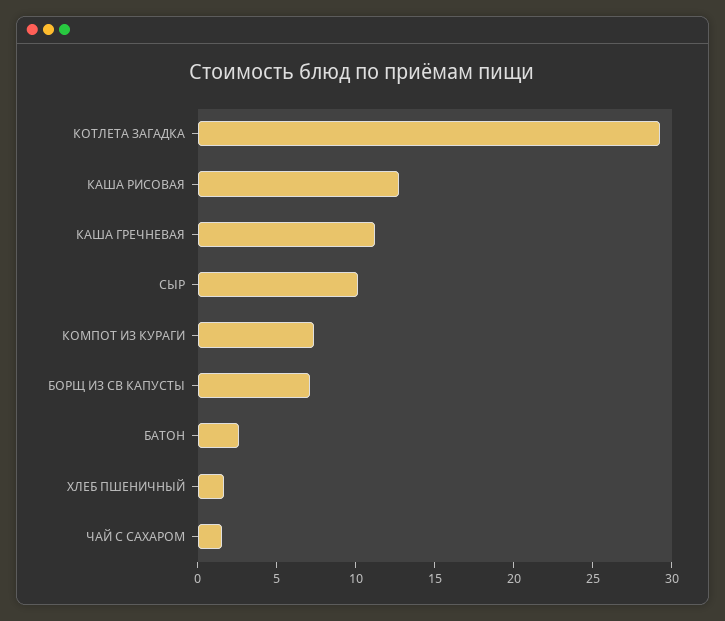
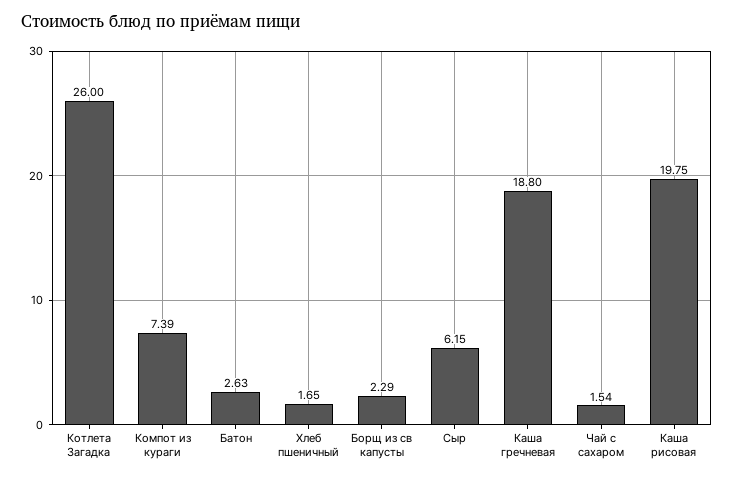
КОТЛЕТА ЗАГАДКА: 29 -> 26
КАША РИСОВАЯ: 13 -> 19.75
КАША ГРЕЧНЕВАЯ: 11 -> 18.8
СЫР: 10 -> 6.15
БОРЩ ИЗ СВ КАПУСТЫ: 7 -> 2.29

